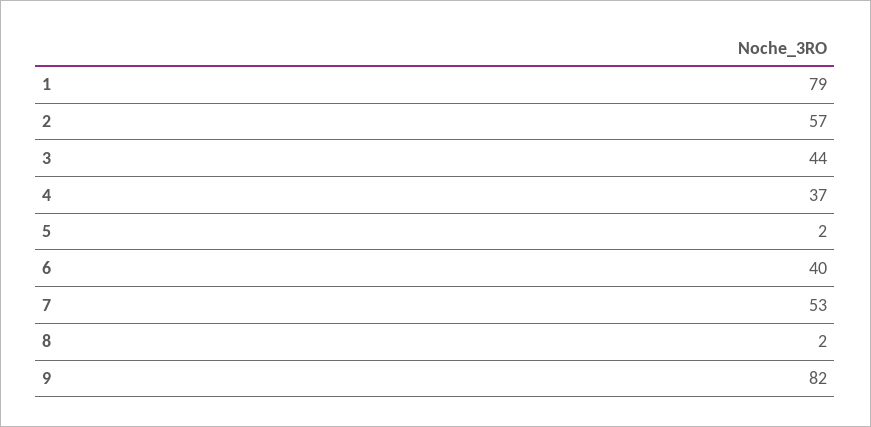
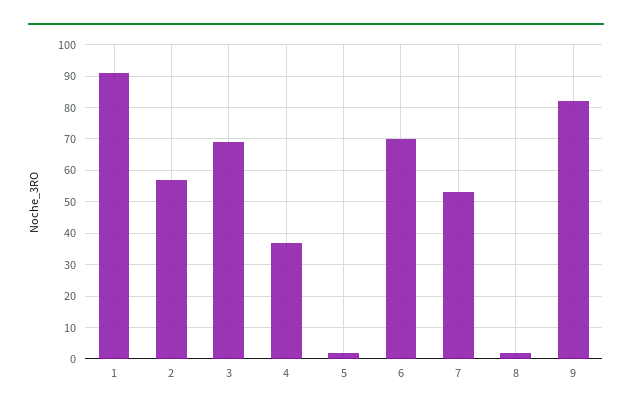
1: 79 -> 90
3: 44 -> 70
6: 40 -> 70

